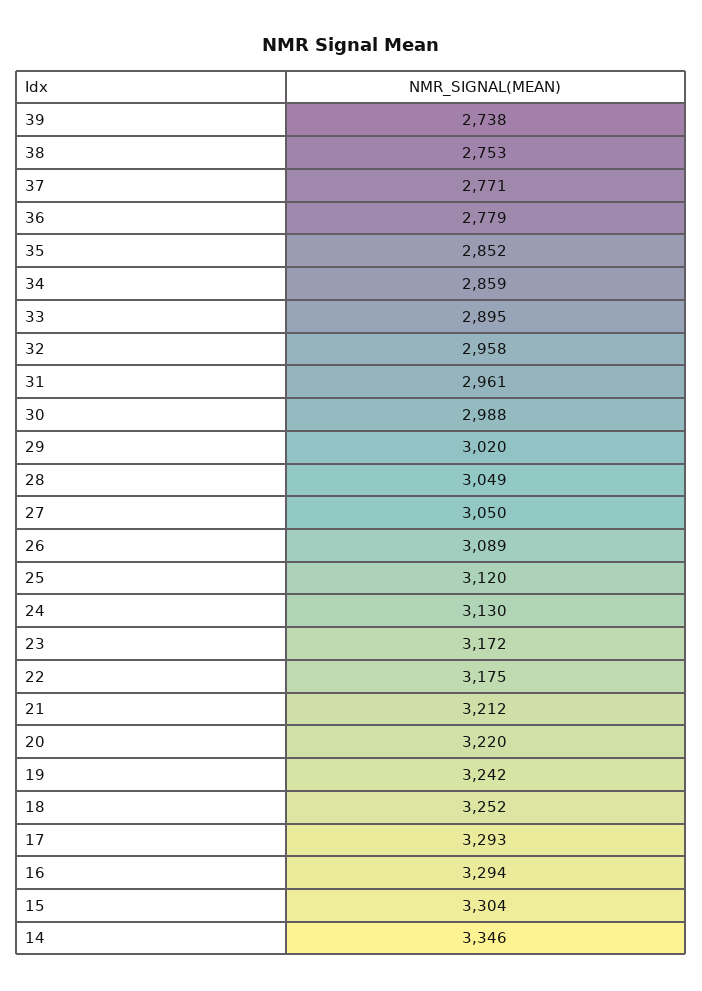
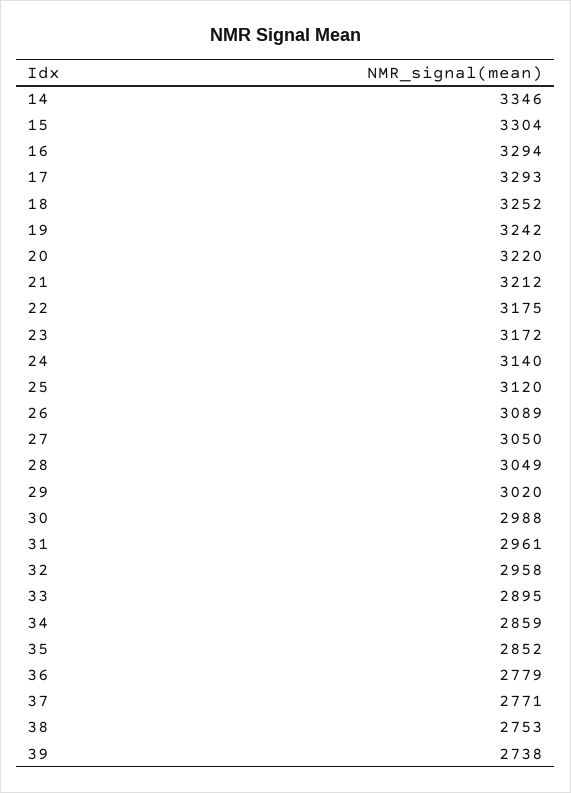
24: 3130 -> 3140

